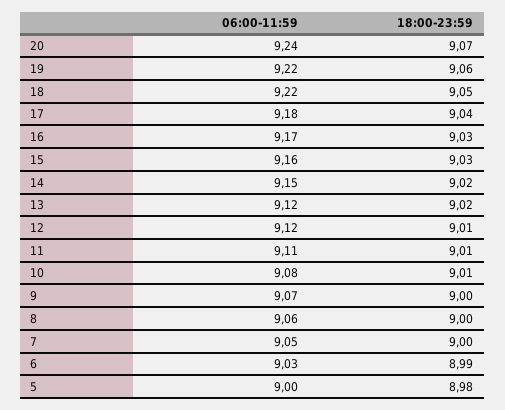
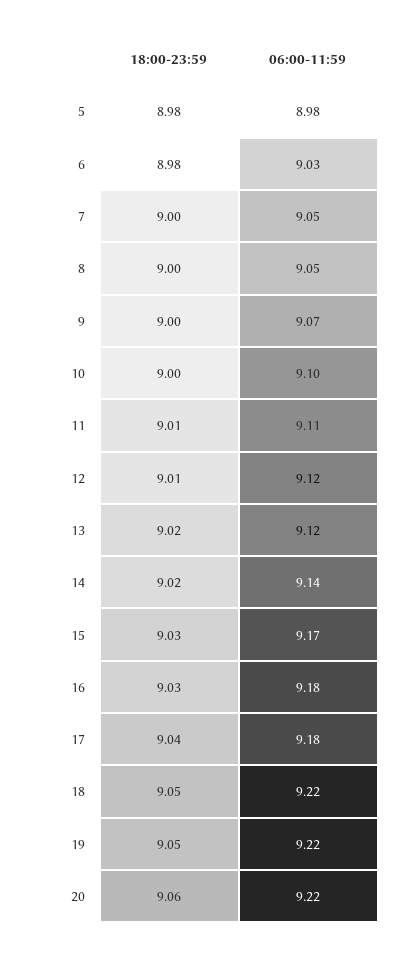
06:00-11:59, 20: 9.24 -> 9.22
18:00-23:59, 20: 9.07 -> 9.06
18:00-23:59, 19: 9.06 -> 9.05
06:00-11:59, 16: 9.17 -> 9.18
06:00-11:59, 15: 9.16 -> 9.17
06:00-11:59, 14: 9.15 -> 9.14
06:00-11:59, 10: 9.08 -> 9.1
18:00-23:59, 10: 9.01 -> 9
06:00-11:59, 8: 9.06 -> 9.05
18:00-23:59, 6: 8.99 -> 8.98
06:00-11:59, 5: 9 -> 8.98

